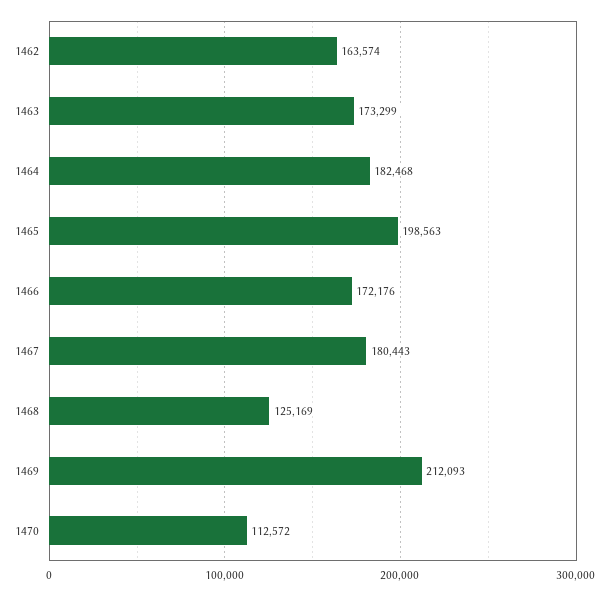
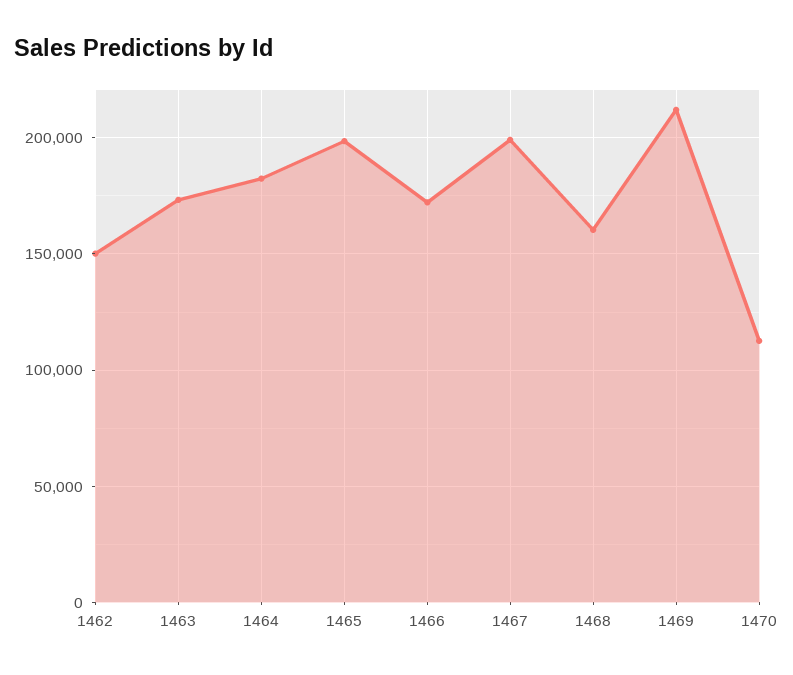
1462: 163574 -> 150000
1467: 180443 -> 200000
1468: 125169 -> 160000

